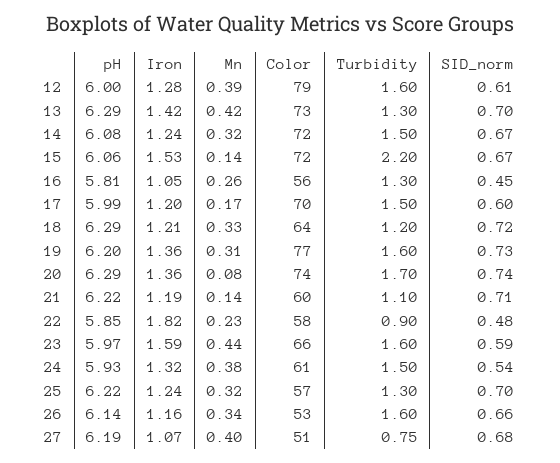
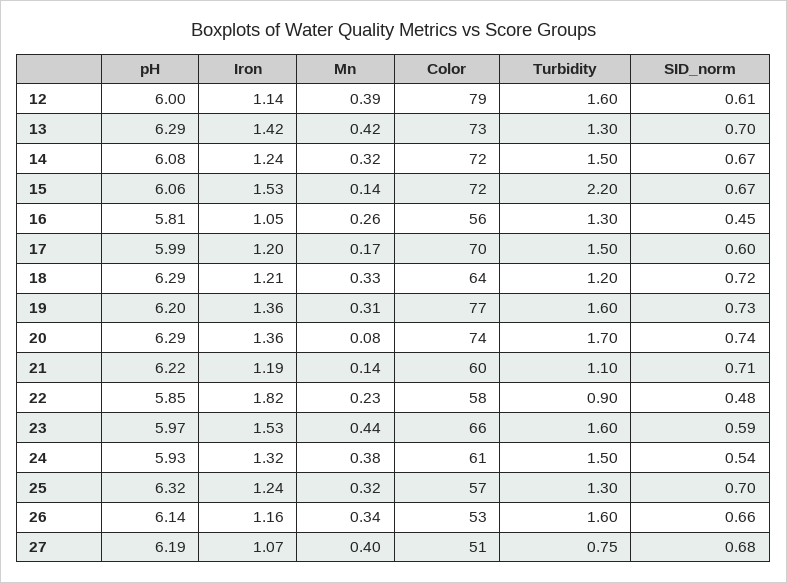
Iron, 12: 1.28 -> 1.14
Iron, 23: 1.59 -> 1.53
pH, 25: 6.22 -> 6.32

